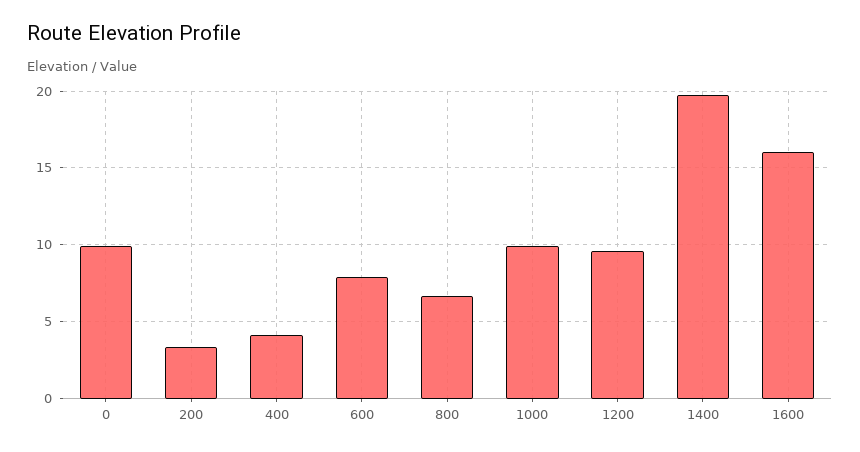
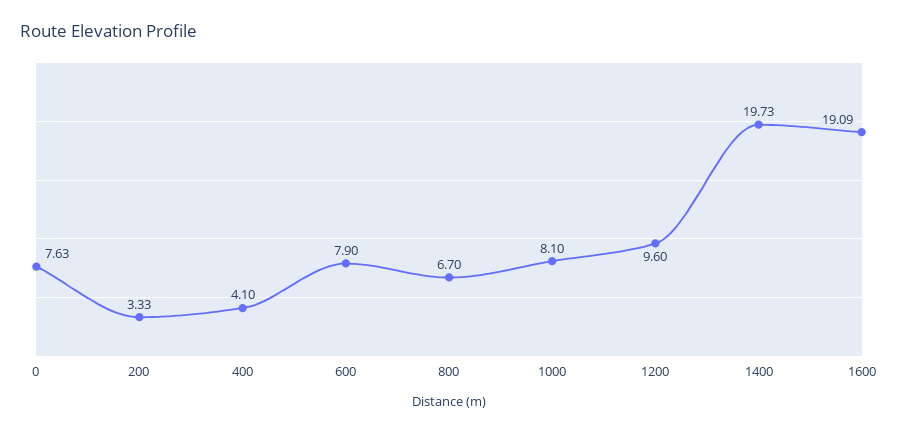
0: 10 -> 7.63
1000: 10 -> 8.1
1600: 16 -> 19.09

